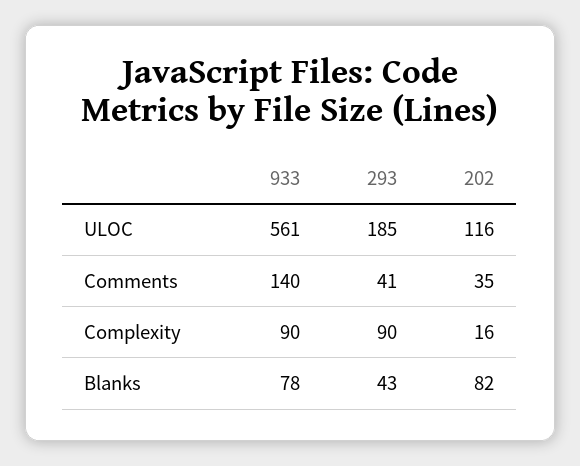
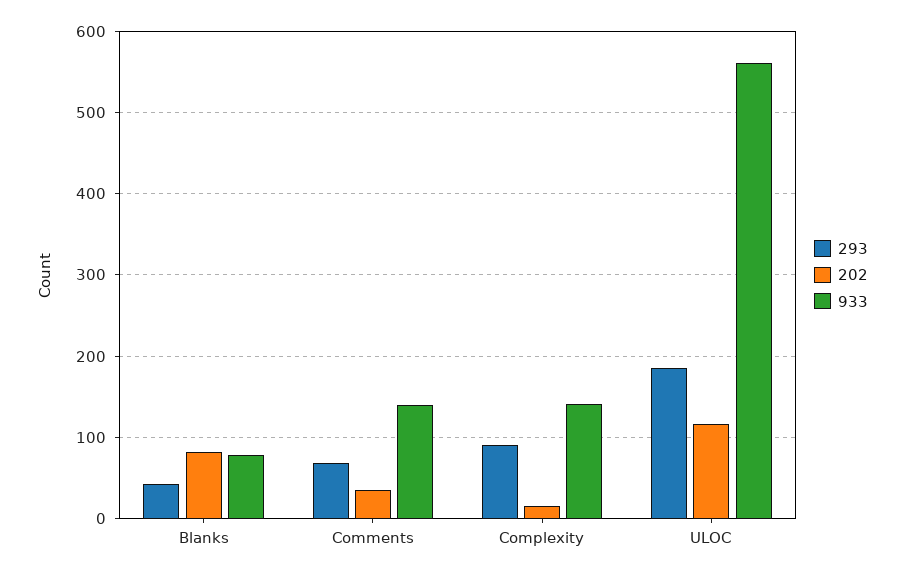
293, Comments: 41 -> 70
933, Complexity: 90 -> 140

